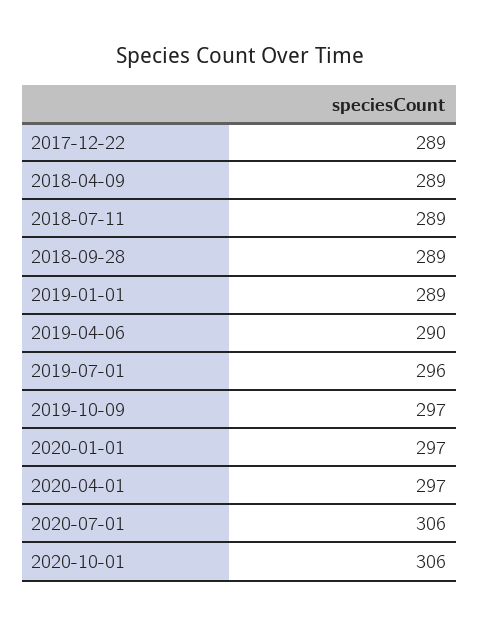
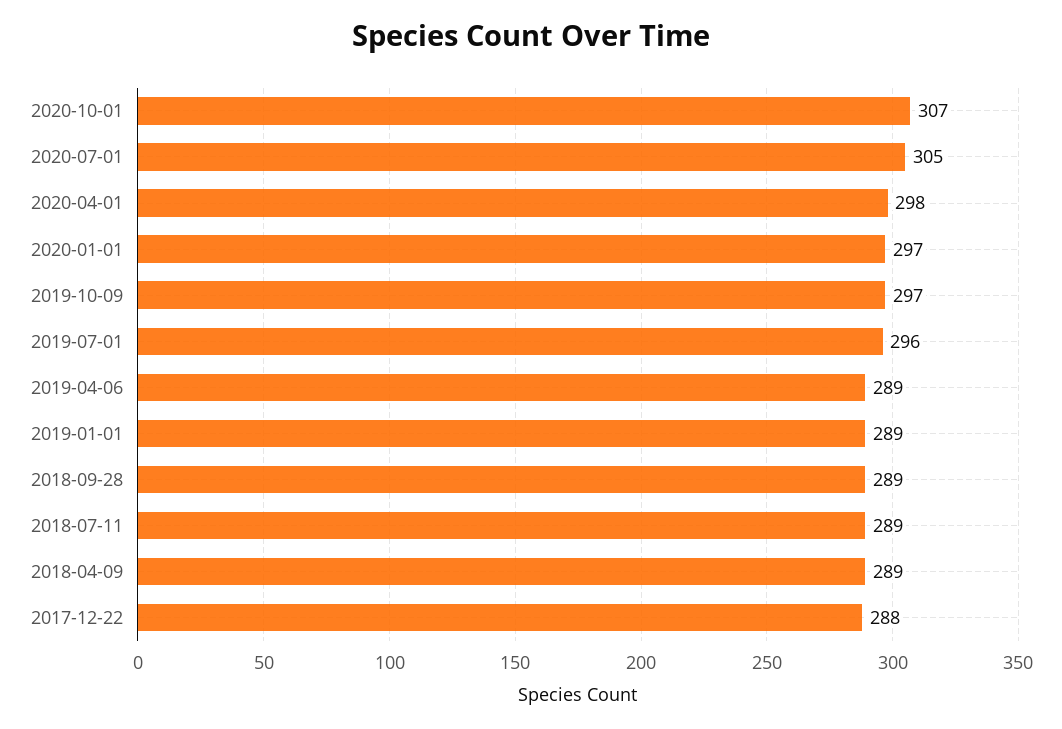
2017-12-22: 289 -> 288
2019-04-06: 290 -> 289
2020-04-01: 297 -> 298
2020-07-01: 306 -> 305
2020-10-01: 306 -> 307

